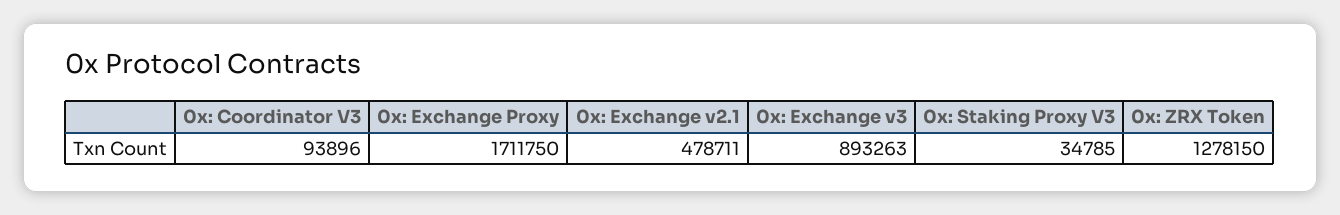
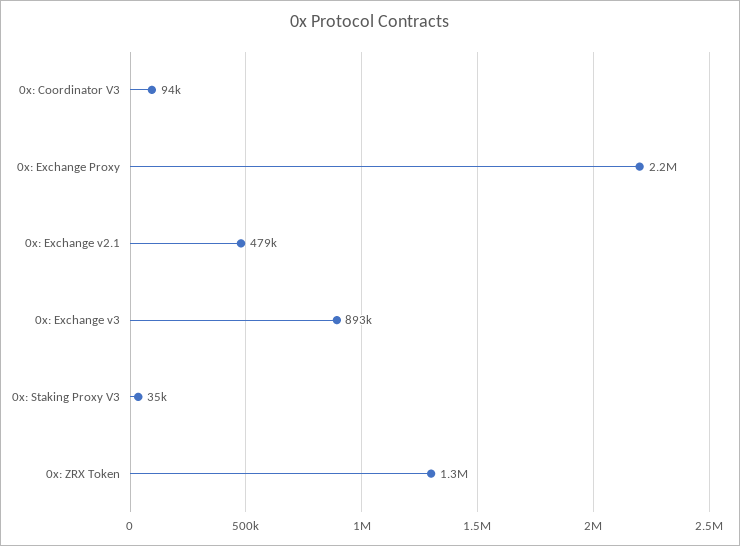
0x: Exchange Proxy: 1711750 -> 2200000

